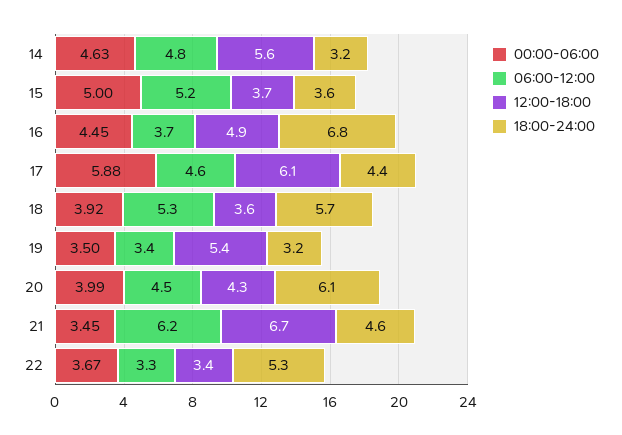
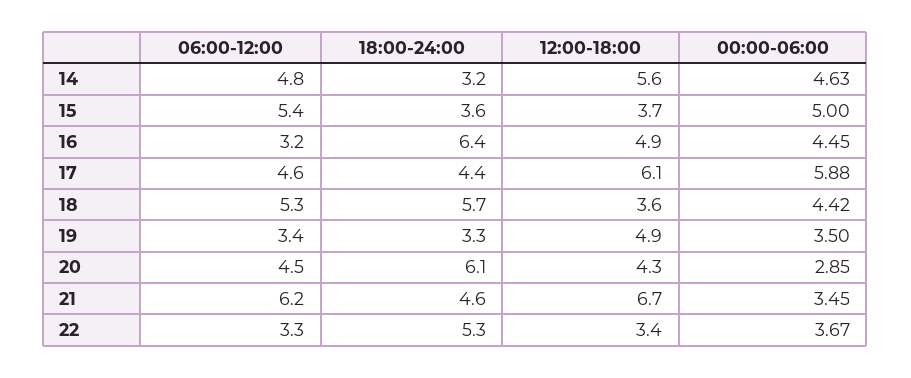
06:00-12:00, 15: 5.2 -> 5.4
06:00-12:00, 16: 3.7 -> 3.2
18:00-24:00, 16: 6.8 -> 6.4
00:00-06:00, 18: 3.92 -> 4.42
12:00-18:00, 19: 5.4 -> 4.9
18:00-24:00, 19: 3.2 -> 3.3
00:00-06:00, 20: 3.99 -> 2.85

